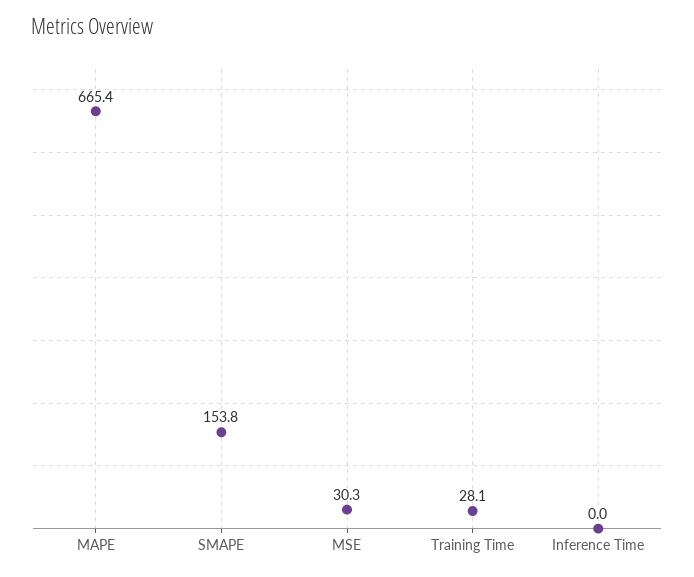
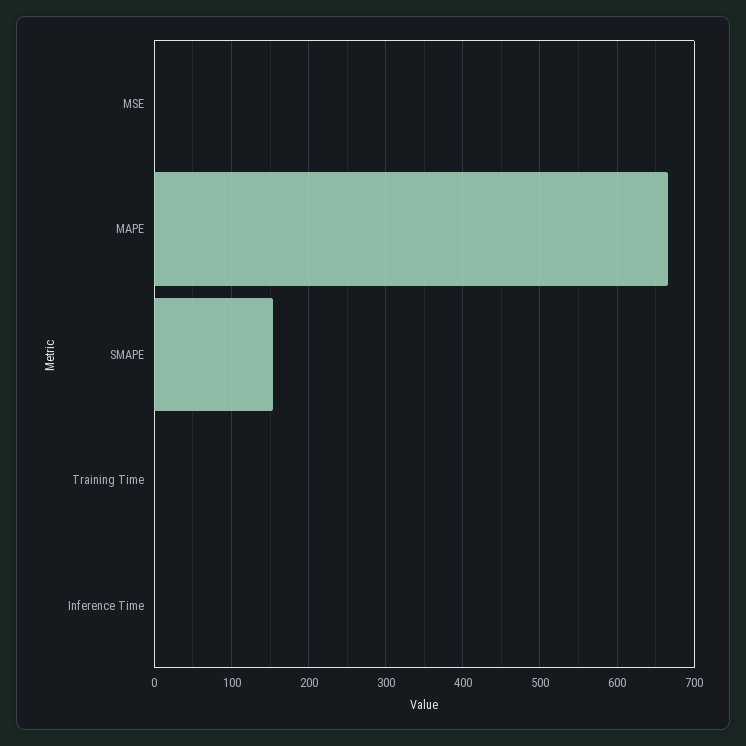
MSE: 30.3 -> 0
Training Time: 28.1 -> 0

